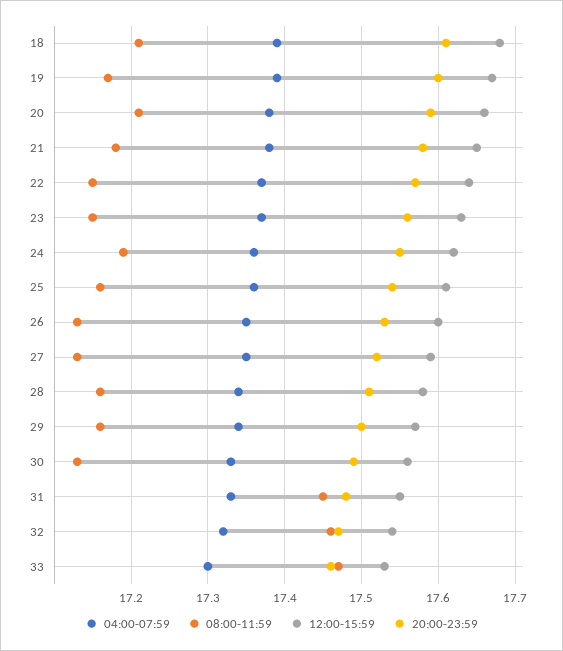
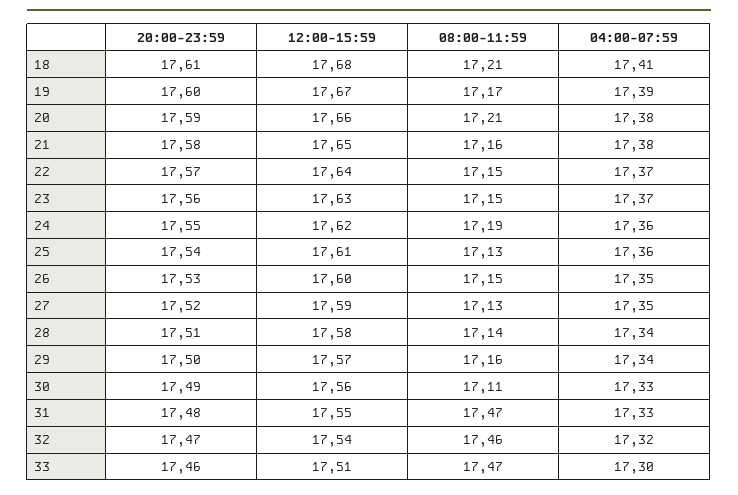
04:00-07:59, 18: 17.39 -> 17.41
08:00-11:59, 21: 17.18 -> 17.16
08:00-11:59, 25: 17.16 -> 17.13
08:00-11:59, 26: 17.13 -> 17.15
08:00-11:59, 28: 17.16 -> 17.14
08:00-11:59, 30: 17.13 -> 17.11
08:00-11:59, 31: 17.45 -> 17.47
12:00-15:59, 33: 17.53 -> 17.51

